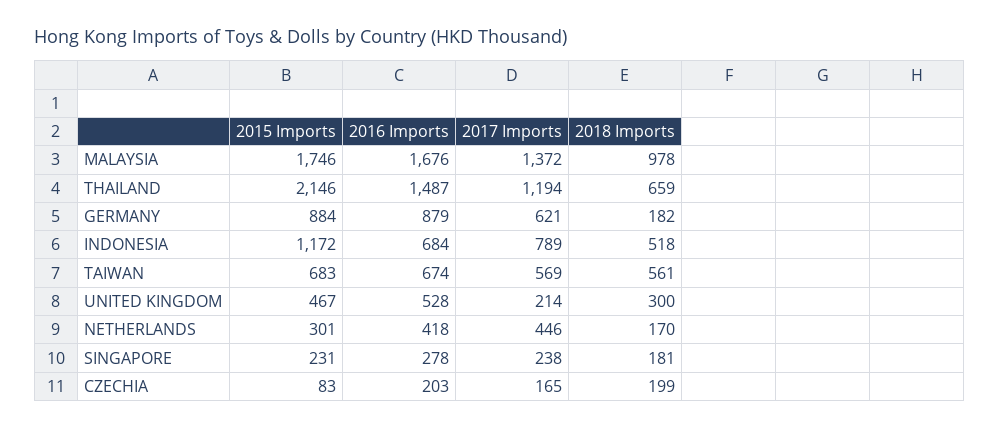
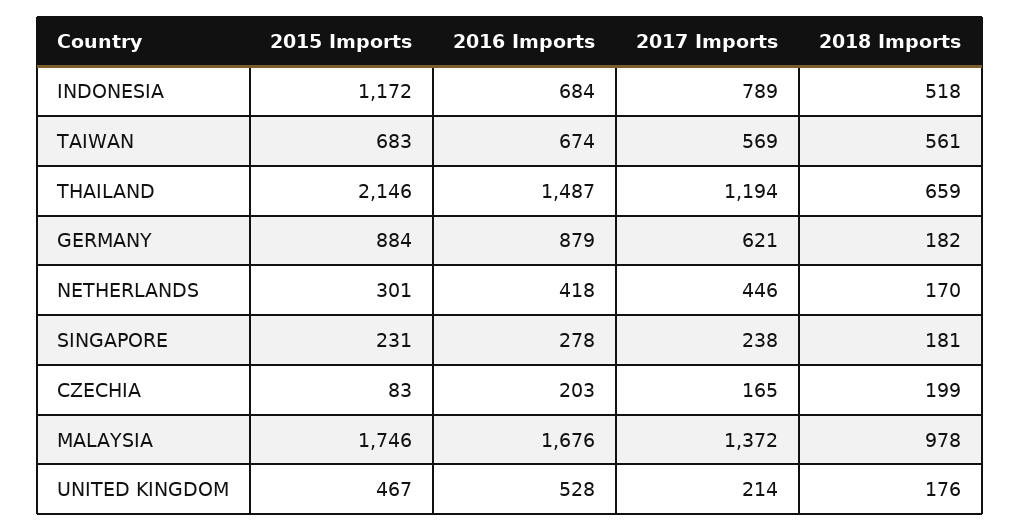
2018 Imports, UNITED KINGDOM: 300 -> 176

